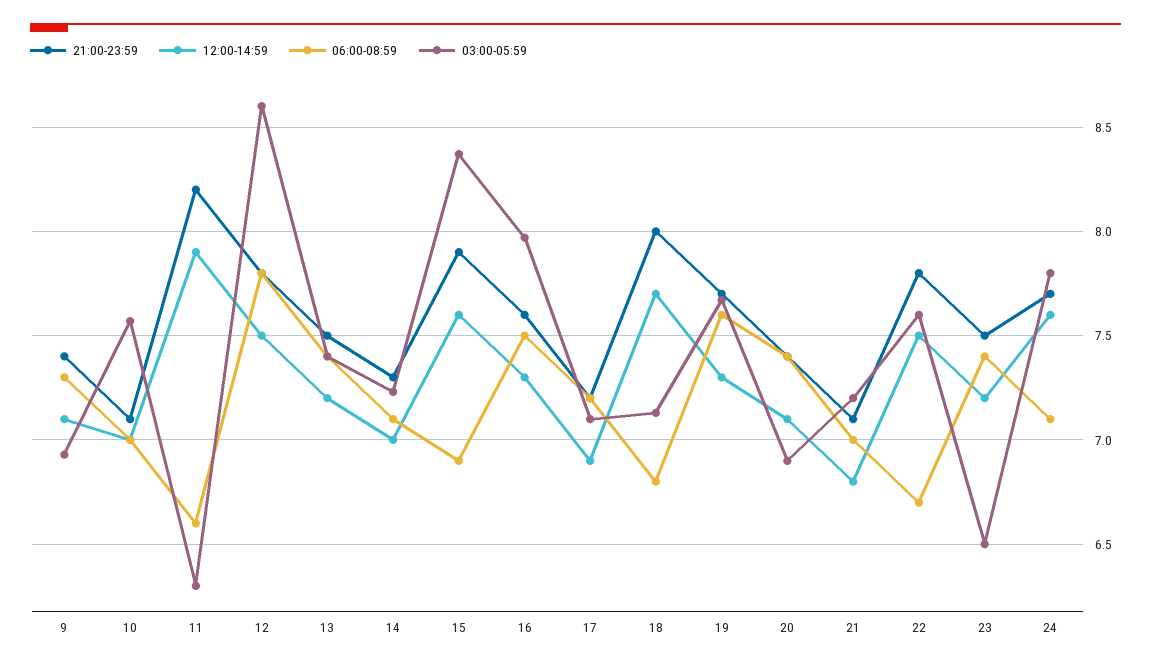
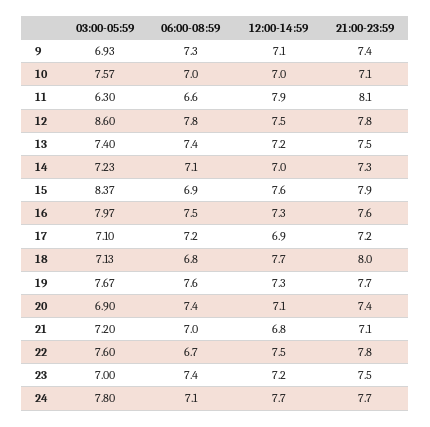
21:00-23:59, 11: 8.2 -> 8.1
03:00-05:59, 23: 6.5 -> 7
12:00-14:59, 24: 7.6 -> 7.7

